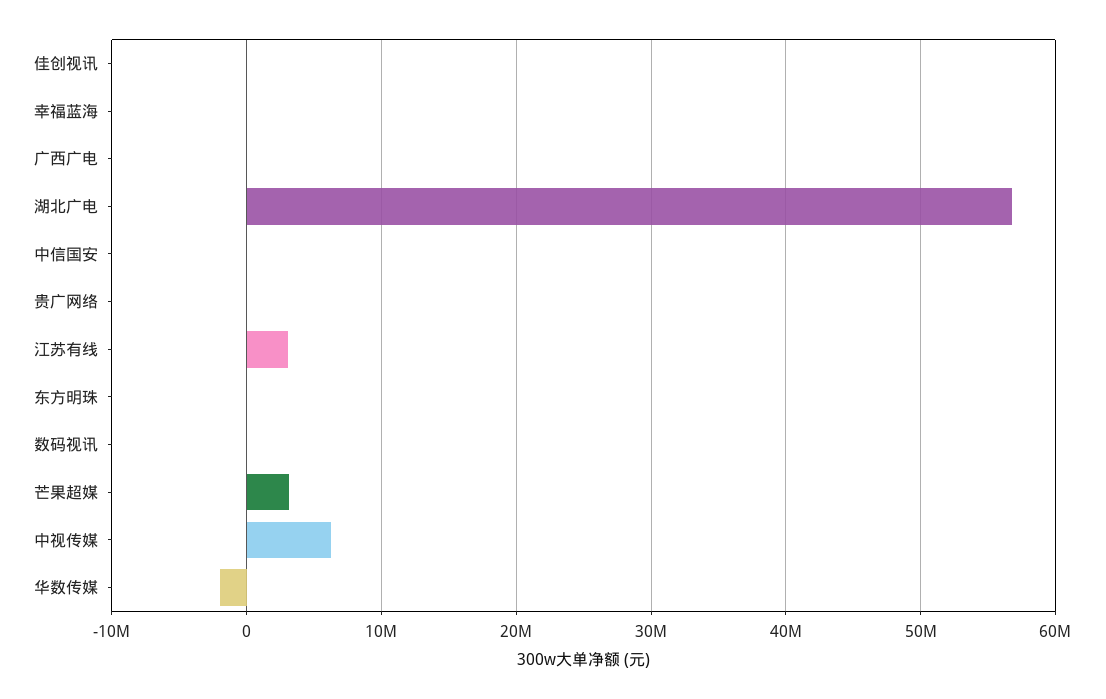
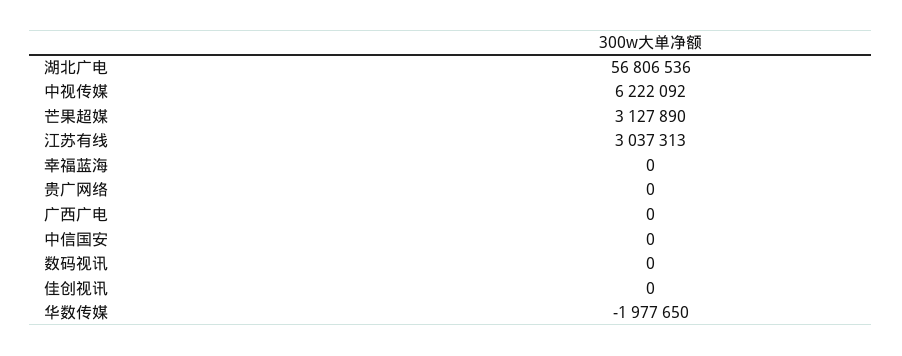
东方明珠: 0 -> none

